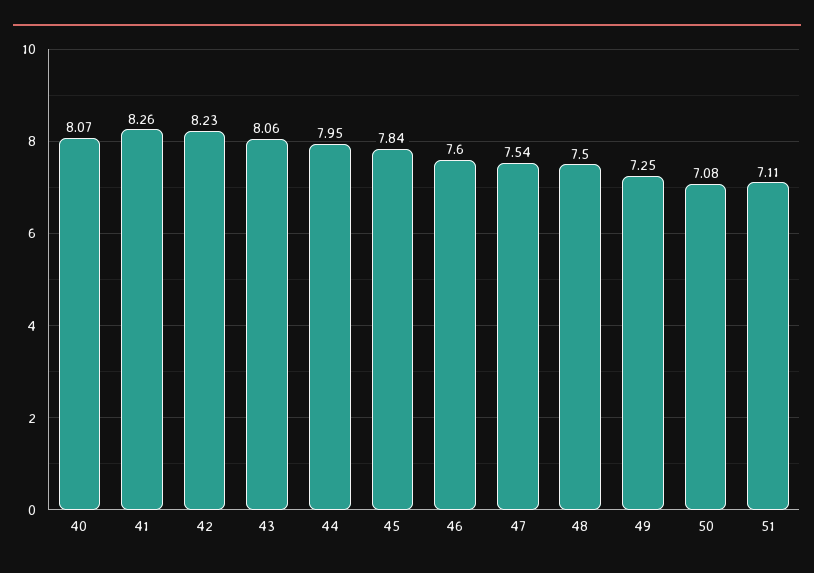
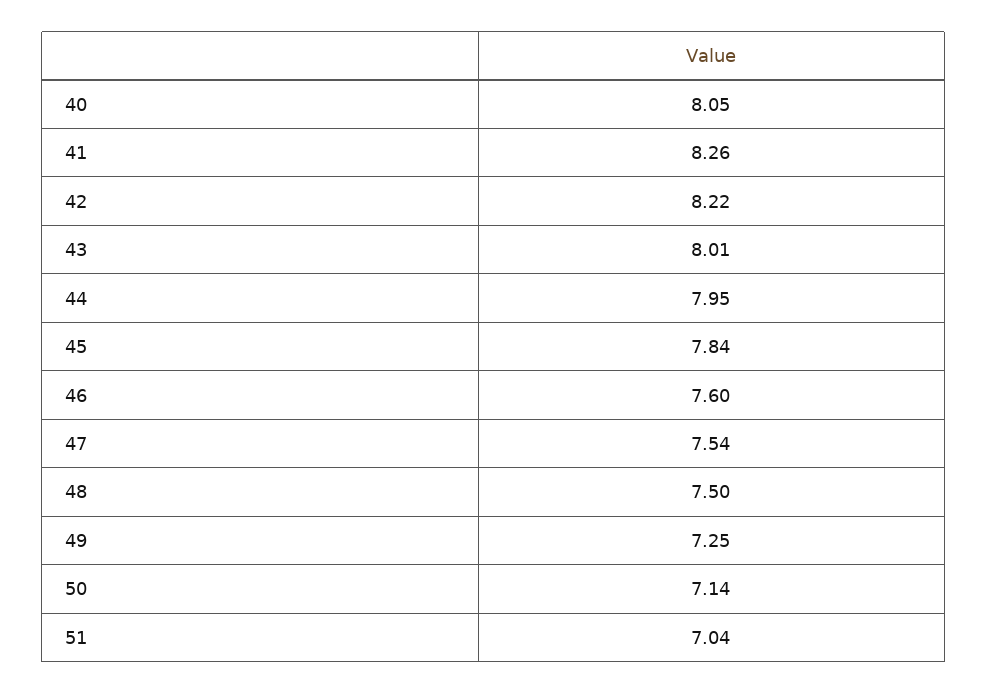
40: 8.07 -> 8.05
42: 8.23 -> 8.22
43: 8.06 -> 8.01
50: 7.08 -> 7.14
51: 7.11 -> 7.04

